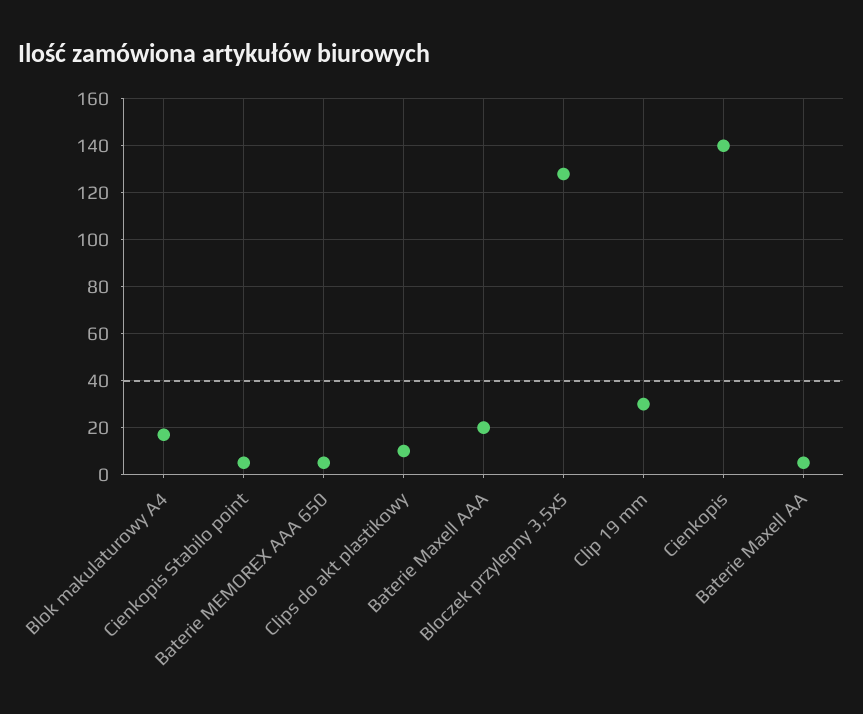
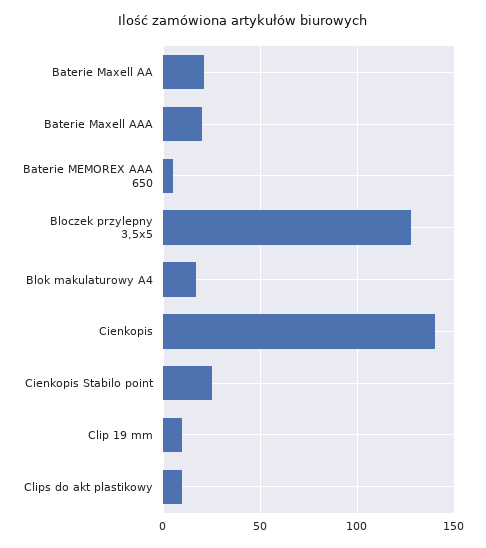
Cienkopis Stabilo point: 5 -> 25
Clip 19 mm: 30 -> 10
Baterie Maxell AA: 5 -> 20

